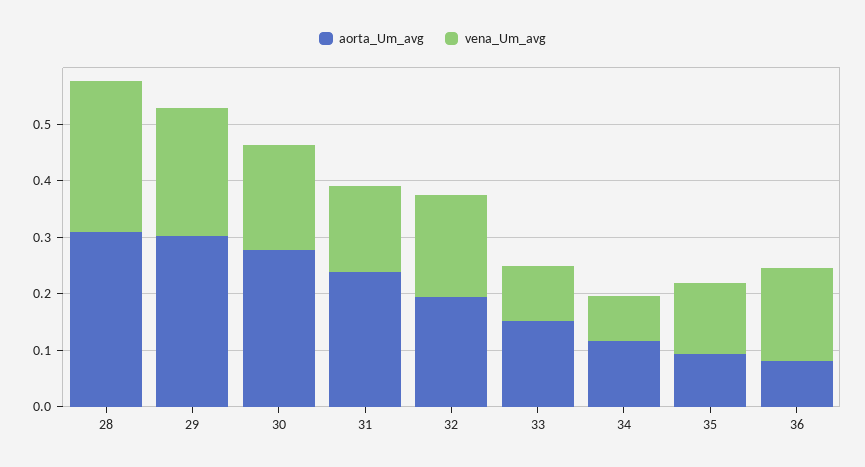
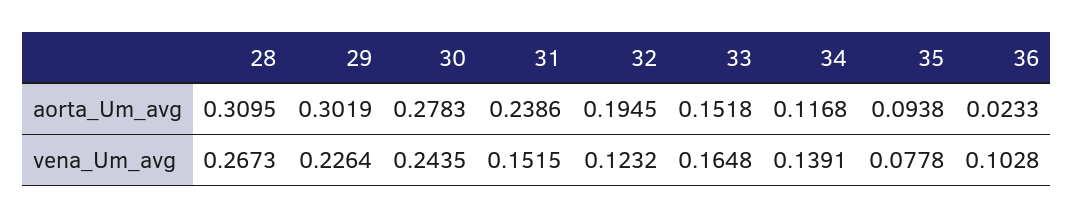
vena_Um_avg, 30: 0.18 -> 0.2435
vena_Um_avg, 32: 0.18 -> 0.1232
vena_Um_avg, 33: 0.1 -> 0.1648
vena_Um_avg, 34: 0.08 -> 0.1391
vena_Um_avg, 35: 0.12 -> 0.0778
aorta_Um_avg, 36: 0.08 -> 0.0233
vena_Um_avg, 36: 0.16 -> 0.1028

